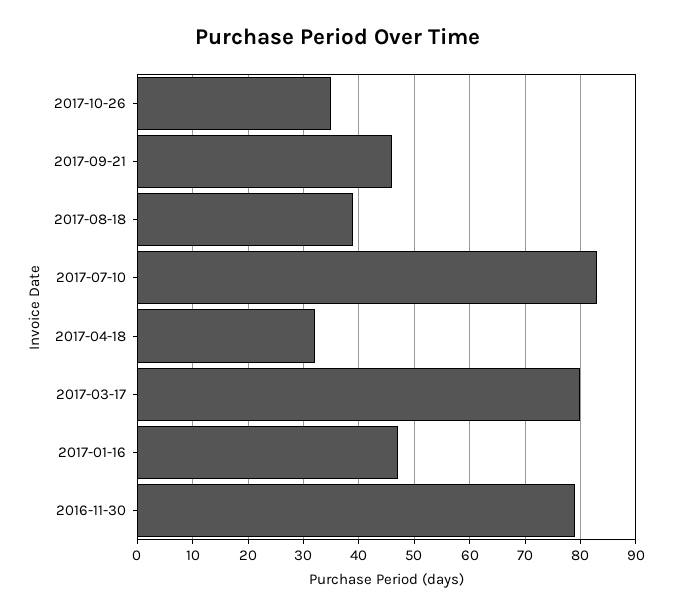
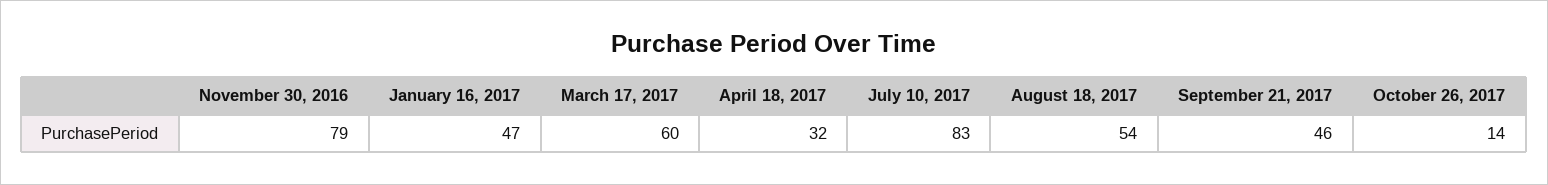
2017-10-26: 35 -> 14
2017-08-18: 40 -> 54
2017-03-17: 80 -> 60

